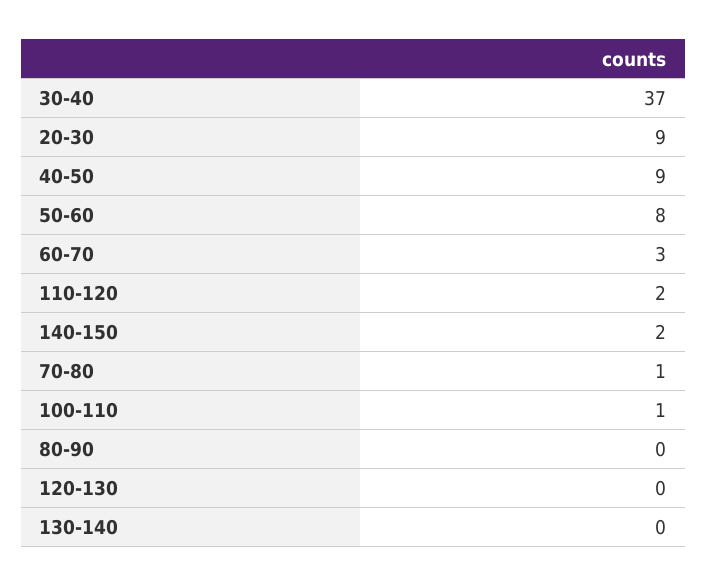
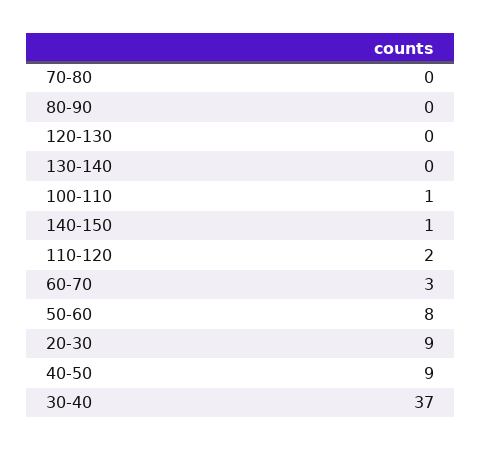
140-150: 2 -> 1
70-80: 1 -> 0

